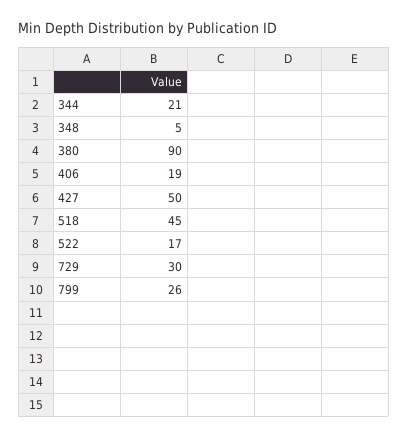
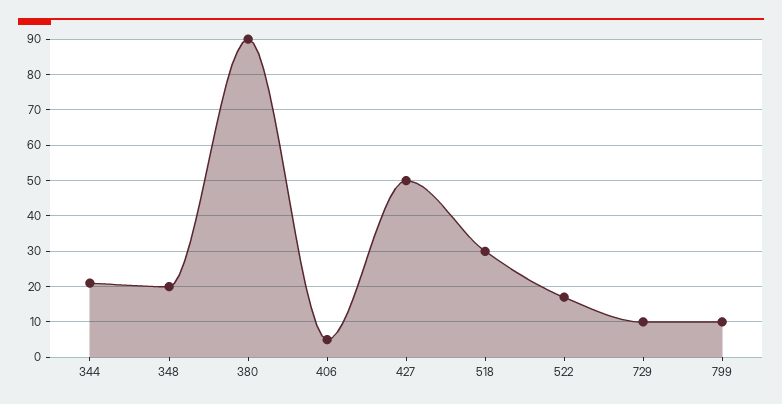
348: 5 -> 20
406: 19 -> 5
518: 45 -> 30
729: 30 -> 10
799: 26 -> 10

